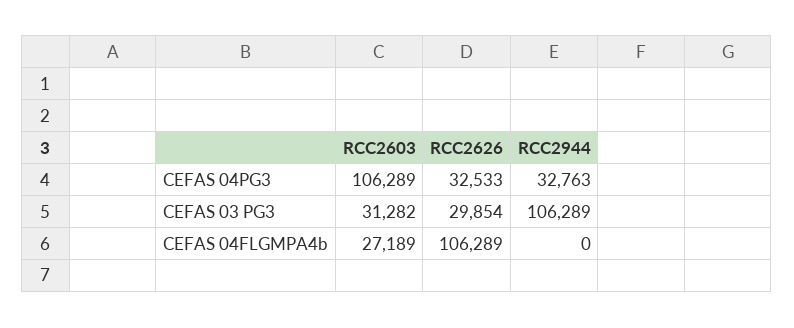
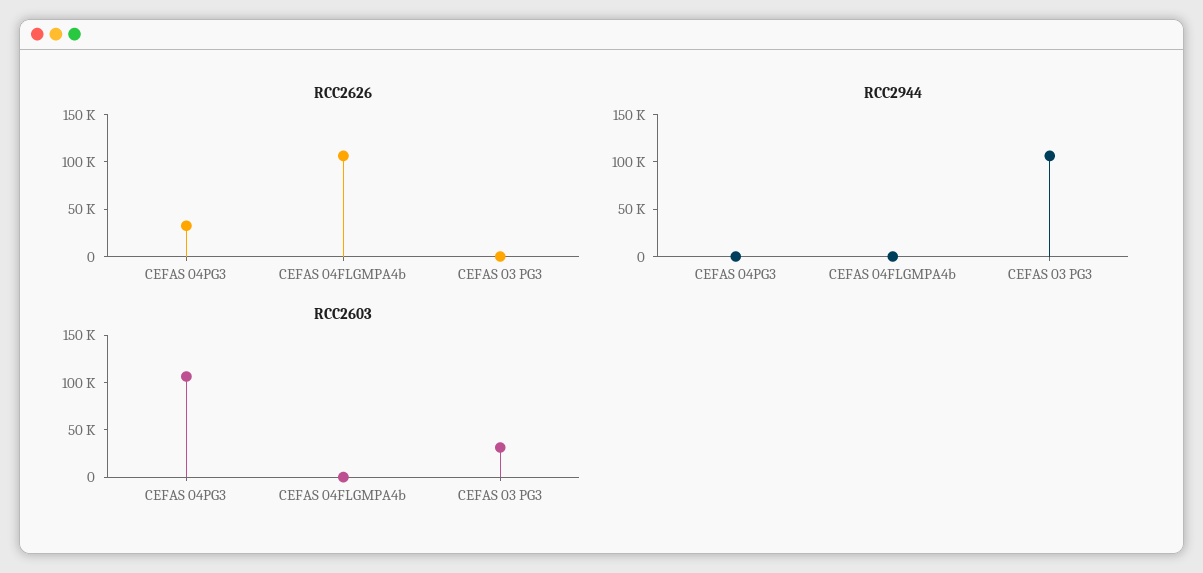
RCC2944, CEFAS 04PG3: 32763 -> 0
RCC2626, CEFAS 03 PG3: 29854 -> 0
RCC2603, CEFAS 04FLGMPA4b: 27189 -> 0

